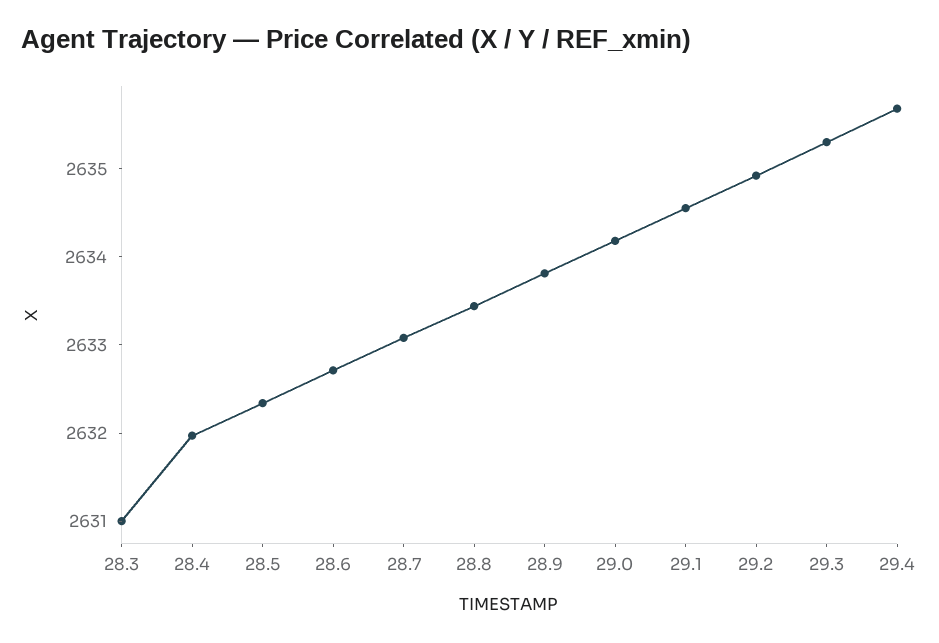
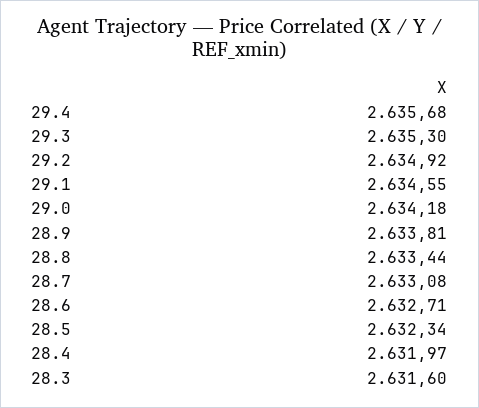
28.3: 2631 -> 2631.6

